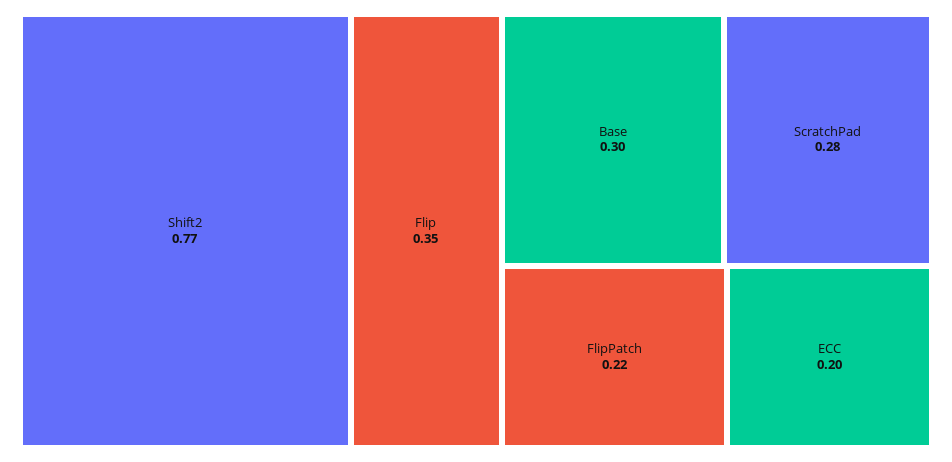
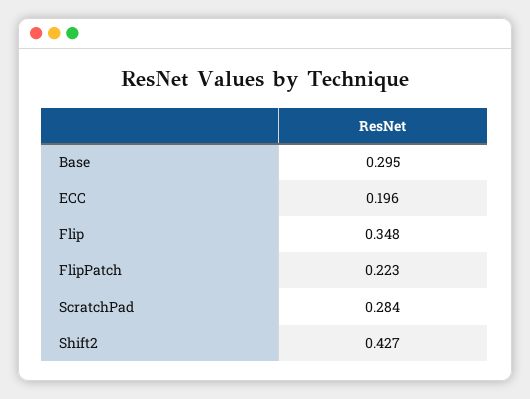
Shift2: 0.77 -> 0.427

